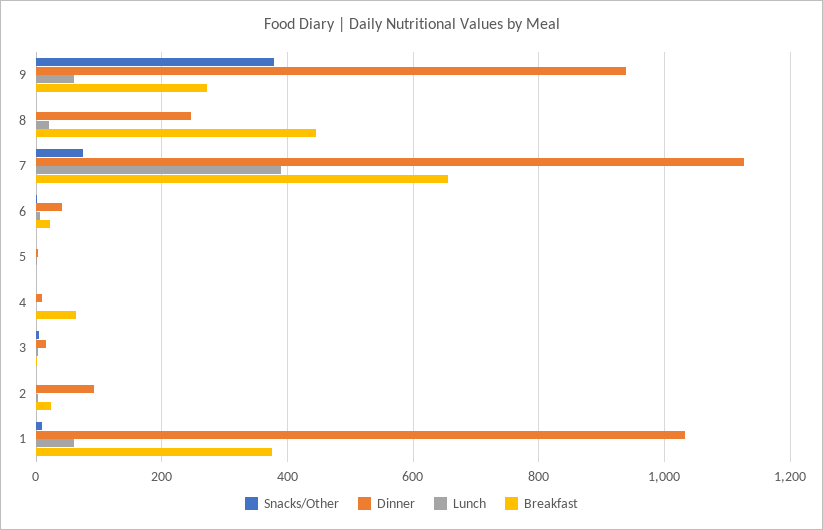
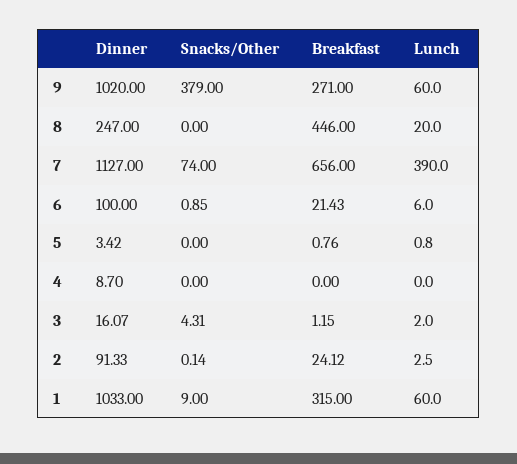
Dinner, 9: 940 -> 1020
Dinner, 6: 40 -> 100
Breakfast, 4: 60 -> 0
Breakfast, 1: 380 -> 315

